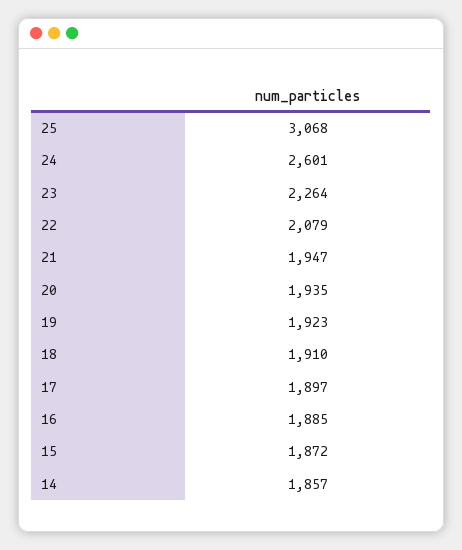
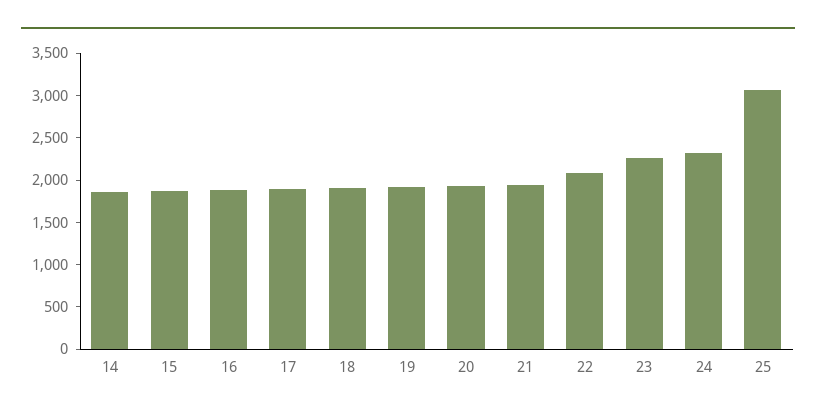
24: 2601 -> 2300

